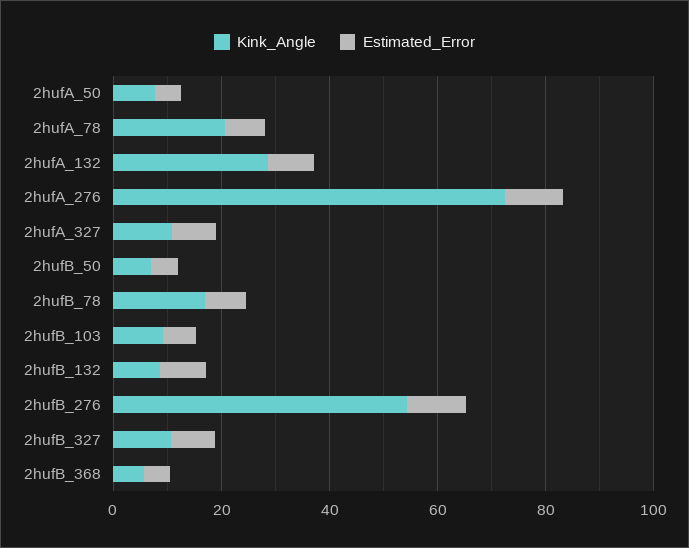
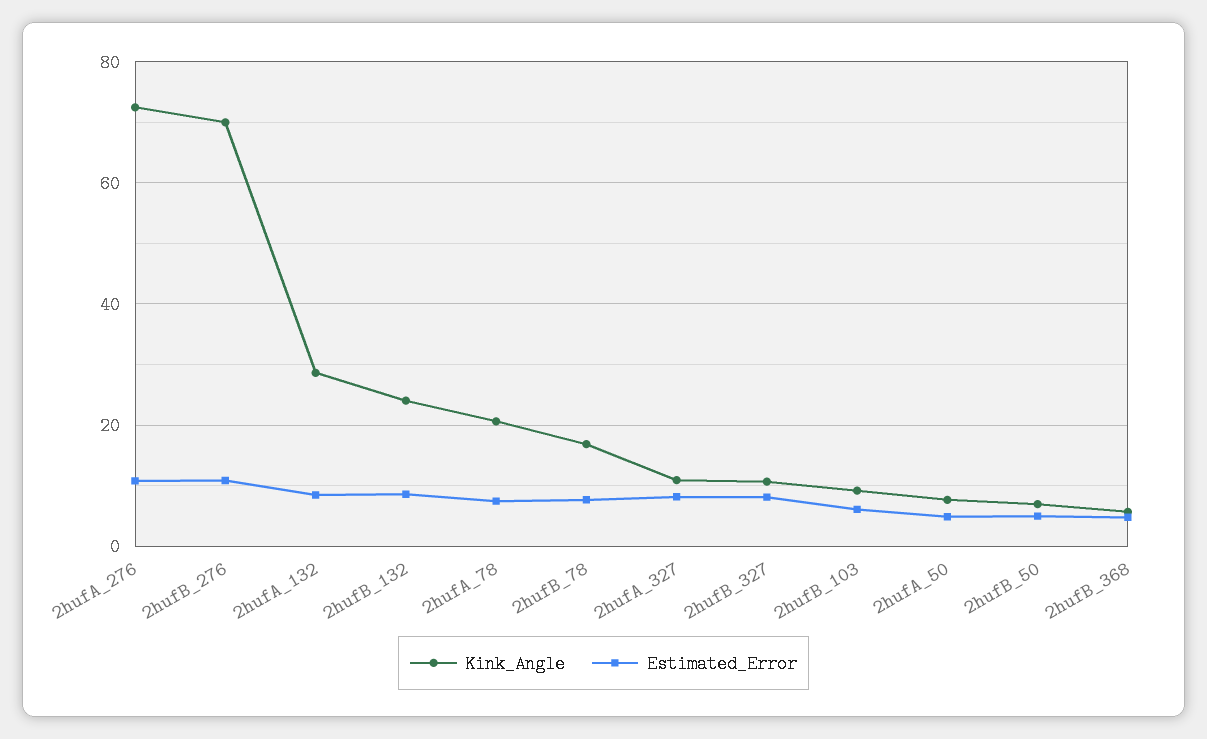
Kink_Angle, 2hufB_132: 10 -> 24
Kink_Angle, 2hufB_276: 55 -> 70

